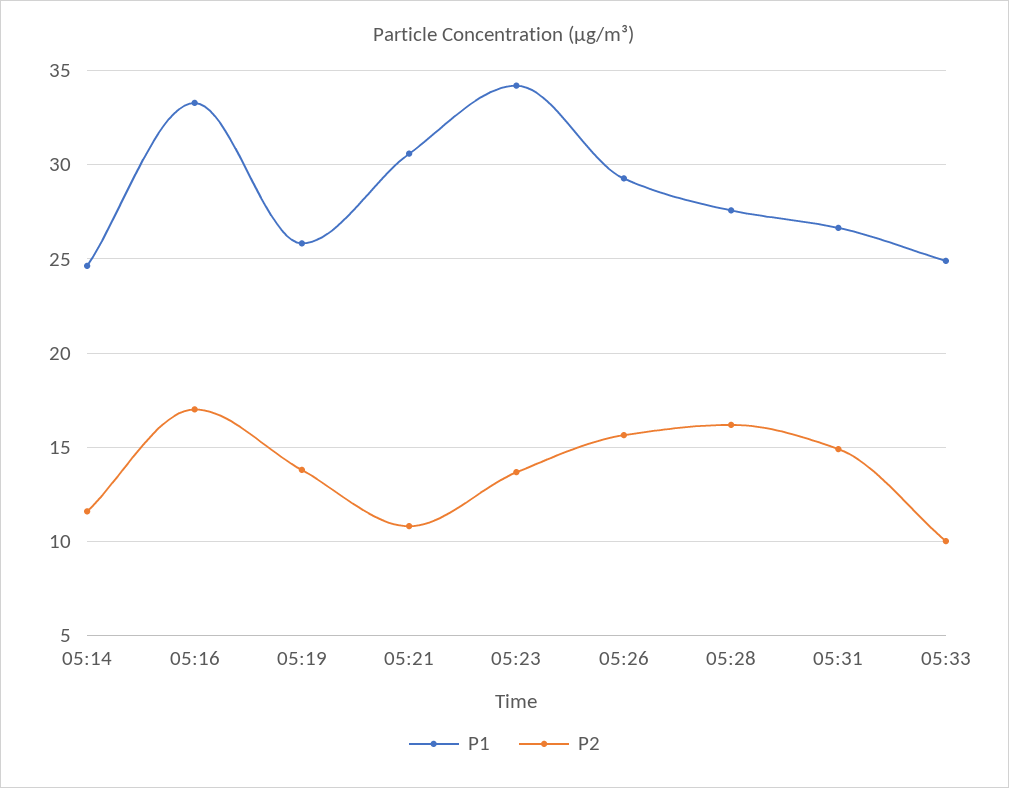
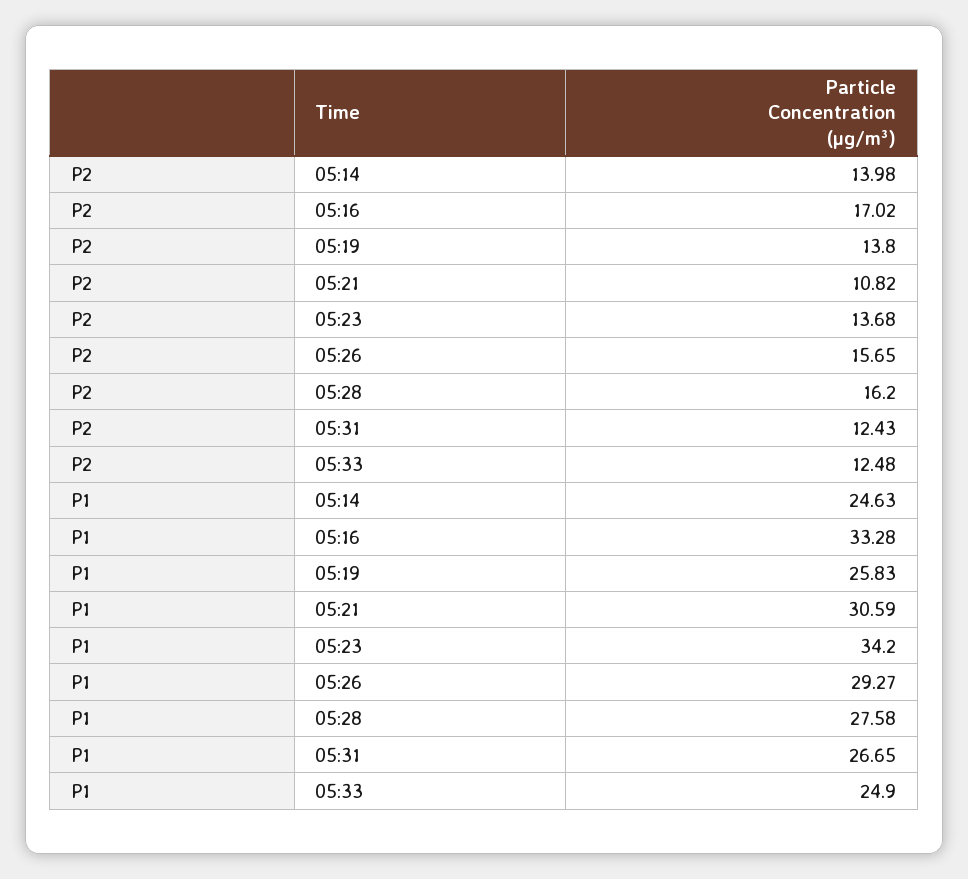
P2, 05:14: 11.5 -> 13.98
P2, 05:31: 15 -> 12.43
P2, 05:33: 10 -> 12.48

